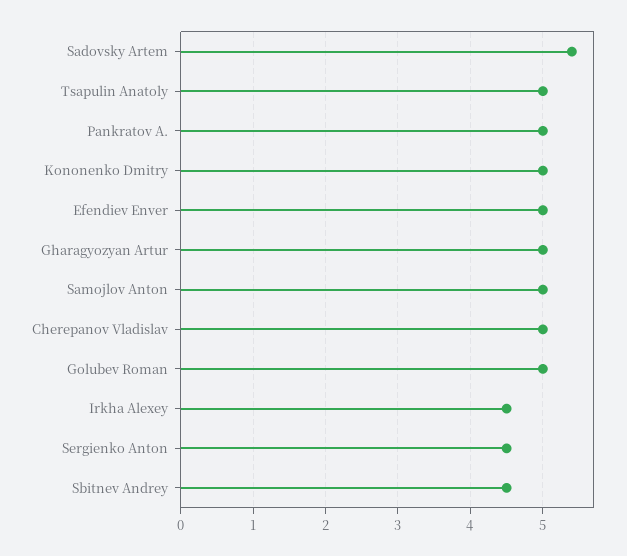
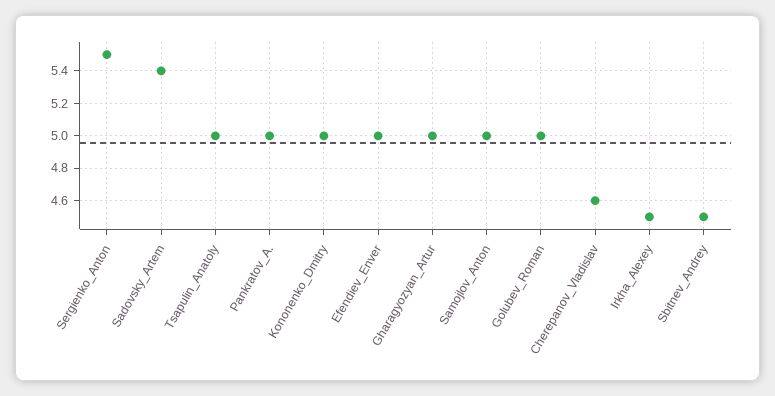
Cherepanov Vladislav: 5 -> 4.6
Sergienko Anton: 4.5 -> 5.5

